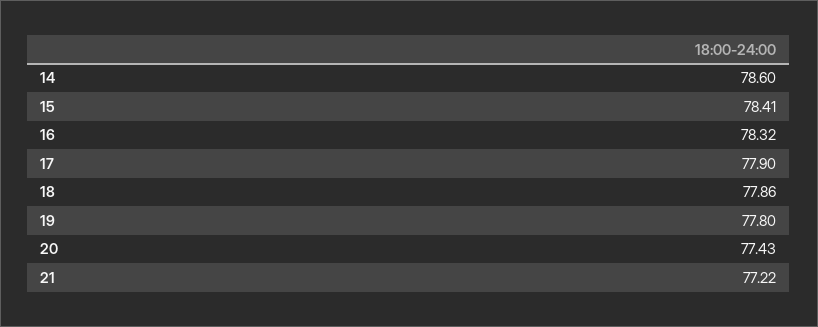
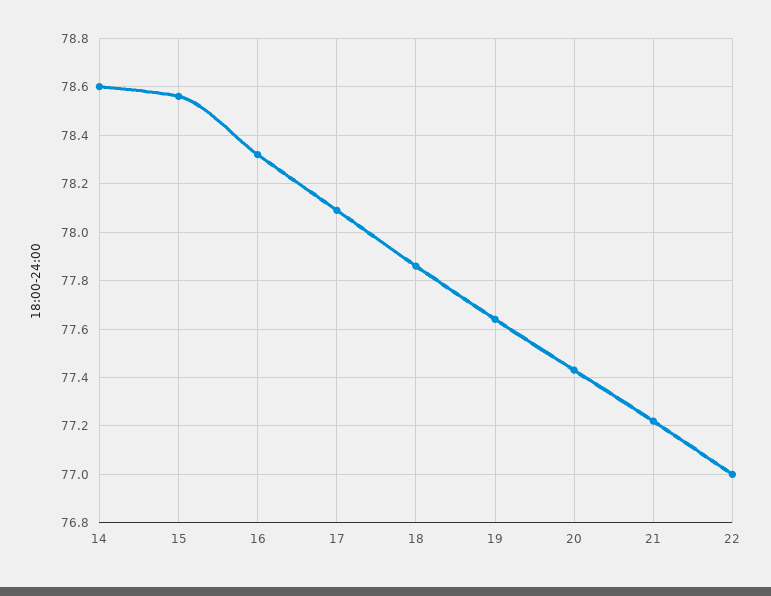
15: 78.41 -> 78.55
17: 77.9 -> 78.1
19: 77.8 -> 77.65
22: none -> 77

